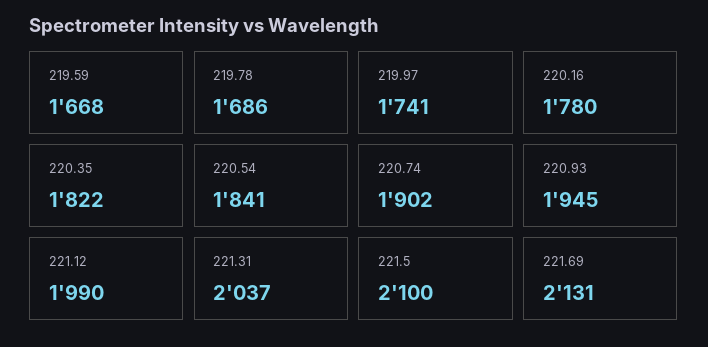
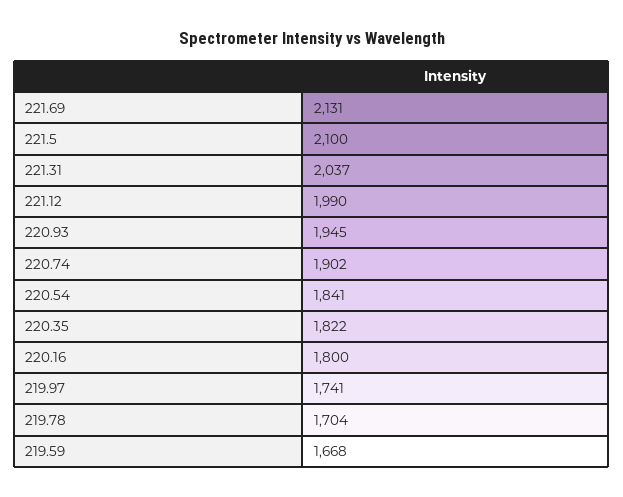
219.78: 1686 -> 1704
220.16: 1780 -> 1800

